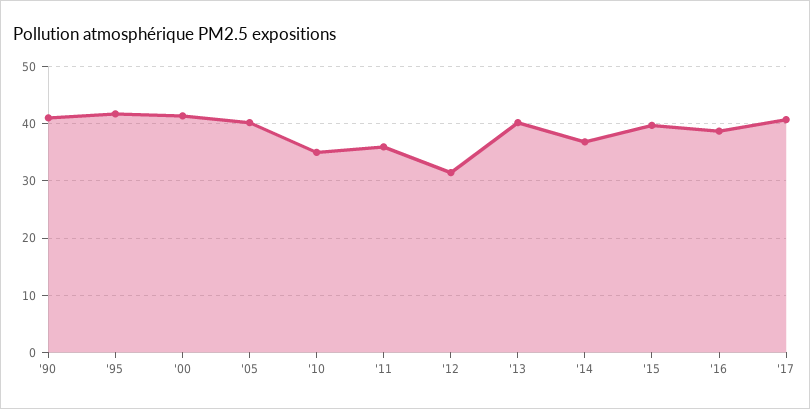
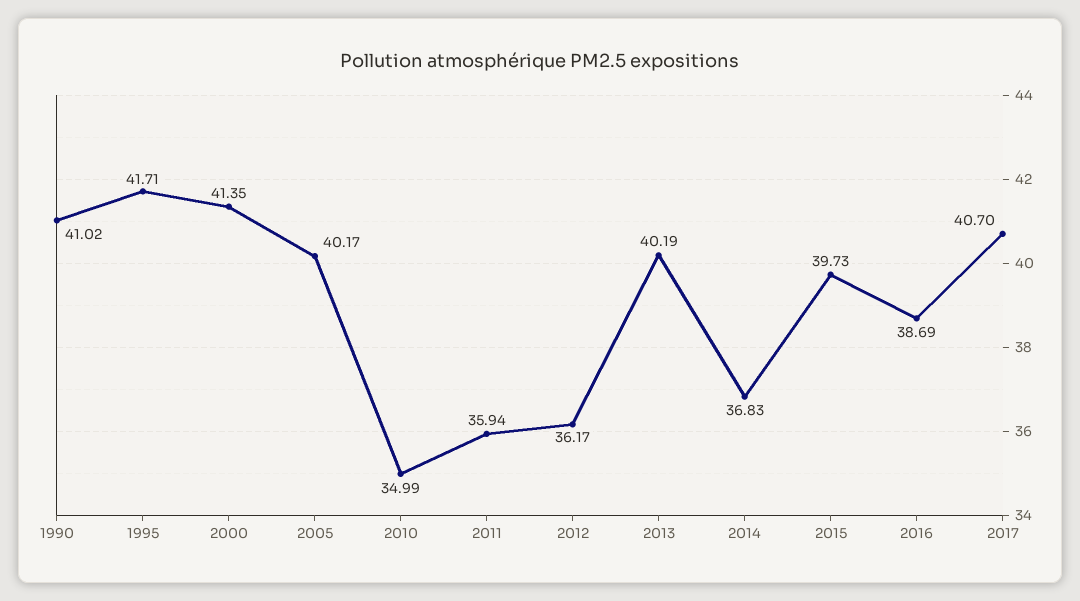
'12: 32 -> 36.17

